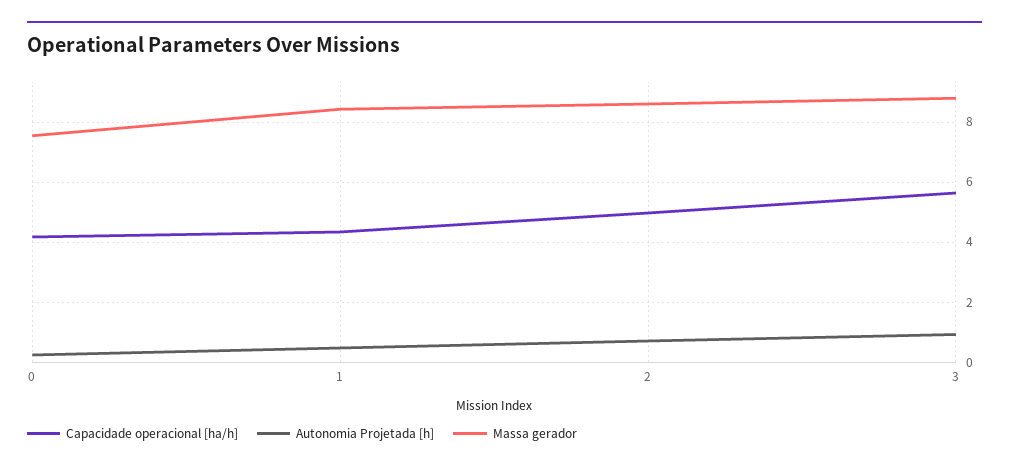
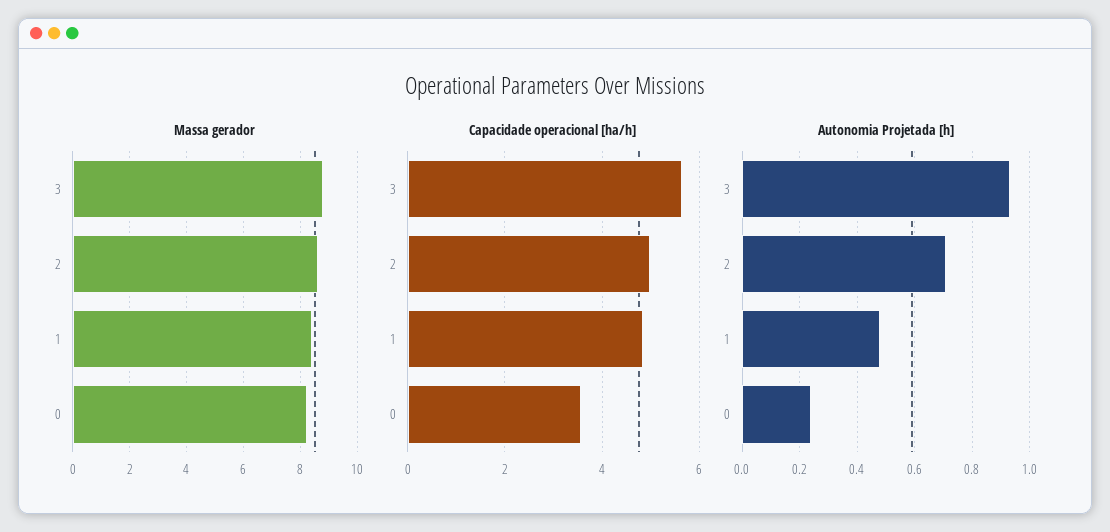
Capacidade operacional [ha/h], 0: 4.2 -> 3.6
Massa gerador, 0: 7.6 -> 8.25
Capacidade operacional [ha/h], 1: 4.4 -> 4.8

